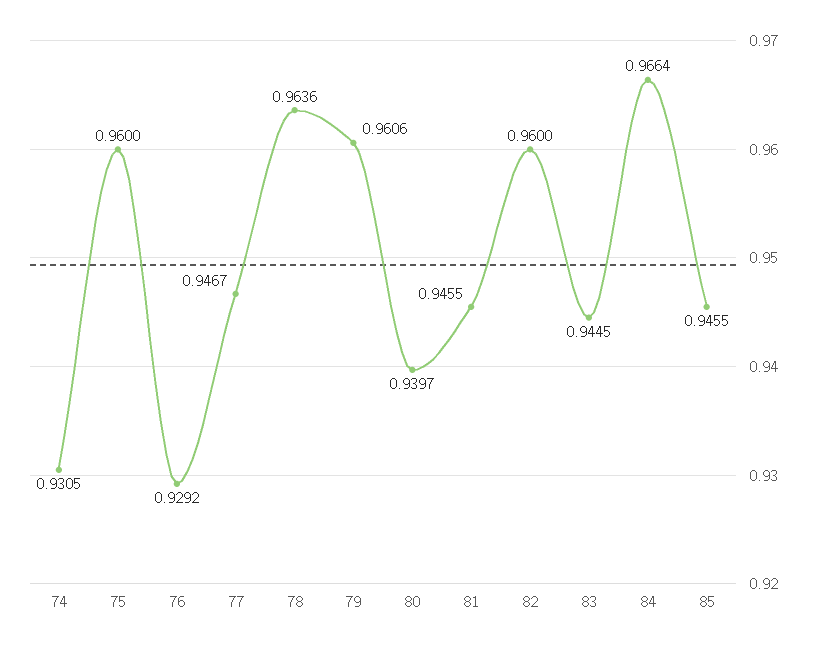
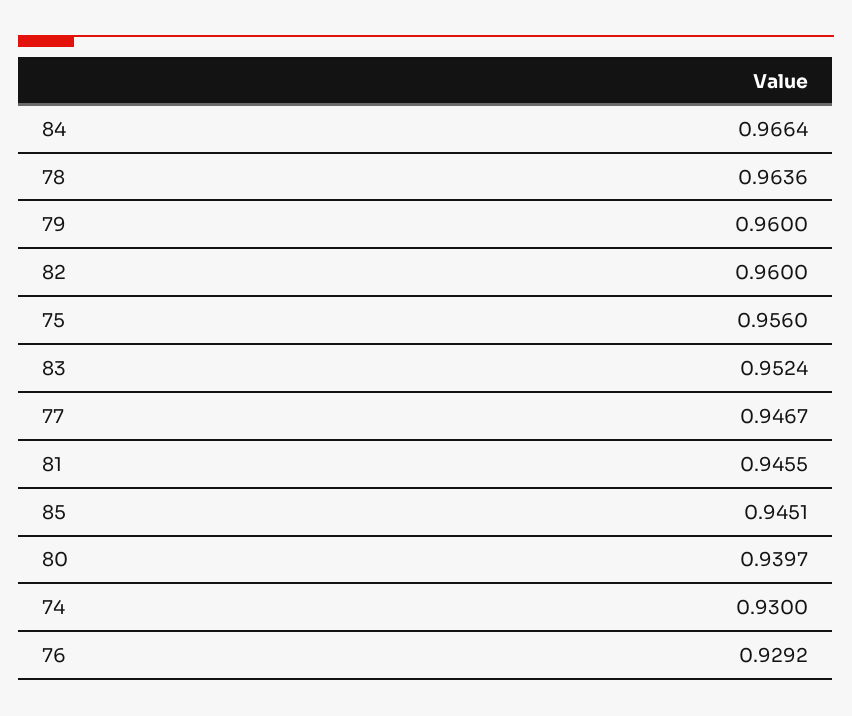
74: 0.9305 -> 0.93
75: 0.96 -> 0.956
79: 0.9606 -> 0.96
83: 0.9445 -> 0.9524
85: 0.9455 -> 0.9451

